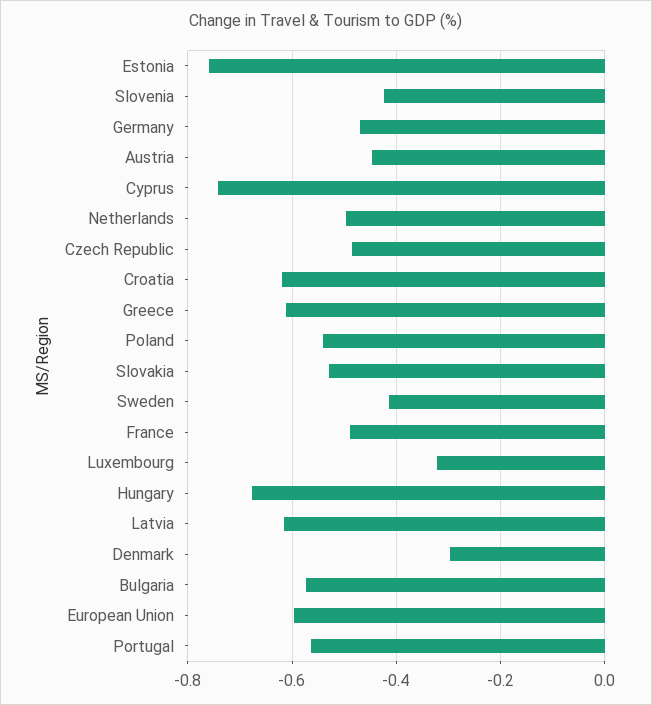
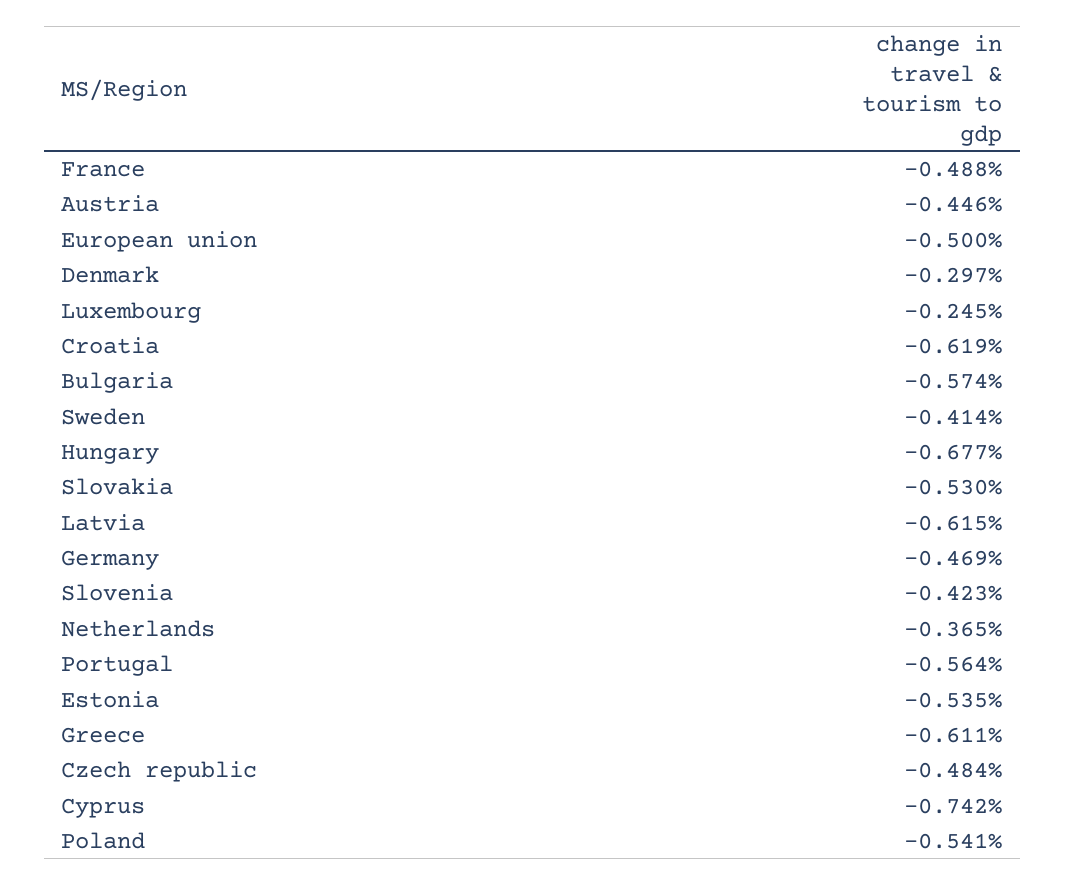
Estonia: -0.76 -> -0.535
Netherlands: -0.5 -> -0.365
Luxembourg: -0.32 -> -0.245
European Union: -0.6 -> -0.5

